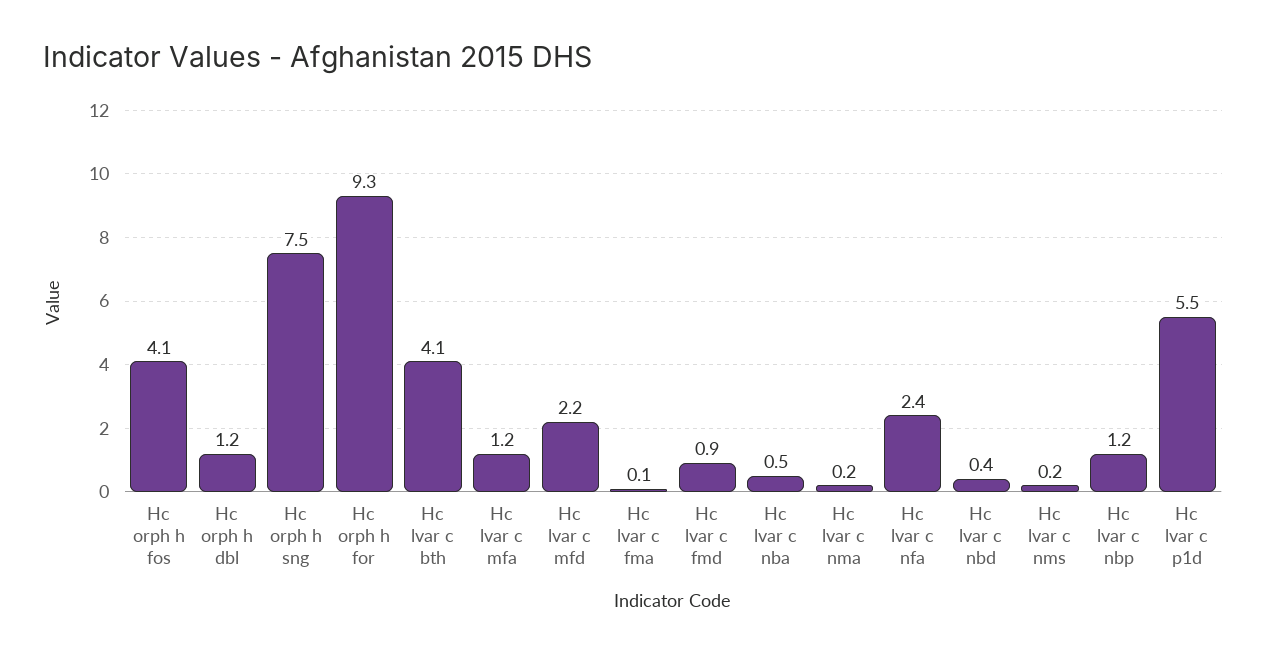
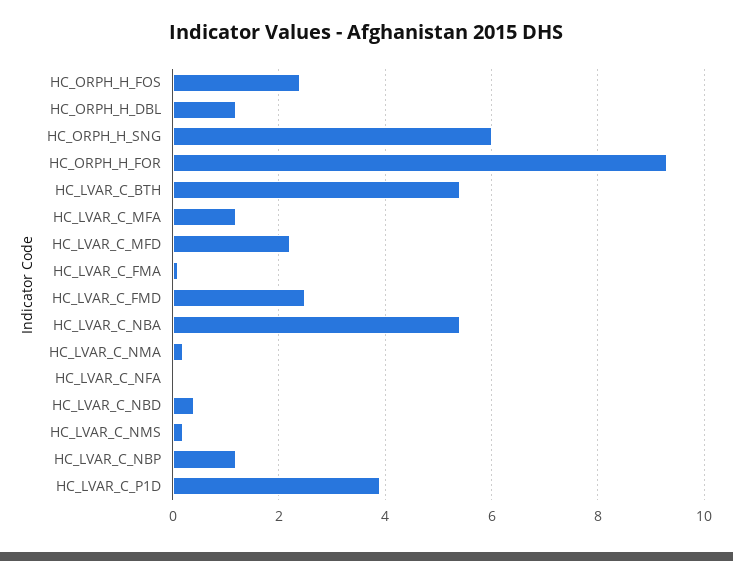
Hc orph h fos: 4.1 -> 2.5
Hc orph h sng: 7.5 -> 6
Hc lvar c bth: 4.1 -> 5.5
Hc lvar c fmd: 0.9 -> 2.5
Hc lvar c nba: 0.5 -> 5.5
Hc lvar c nfa: 2.4 -> 0
Hc lvar c p1d: 5.5 -> 4

